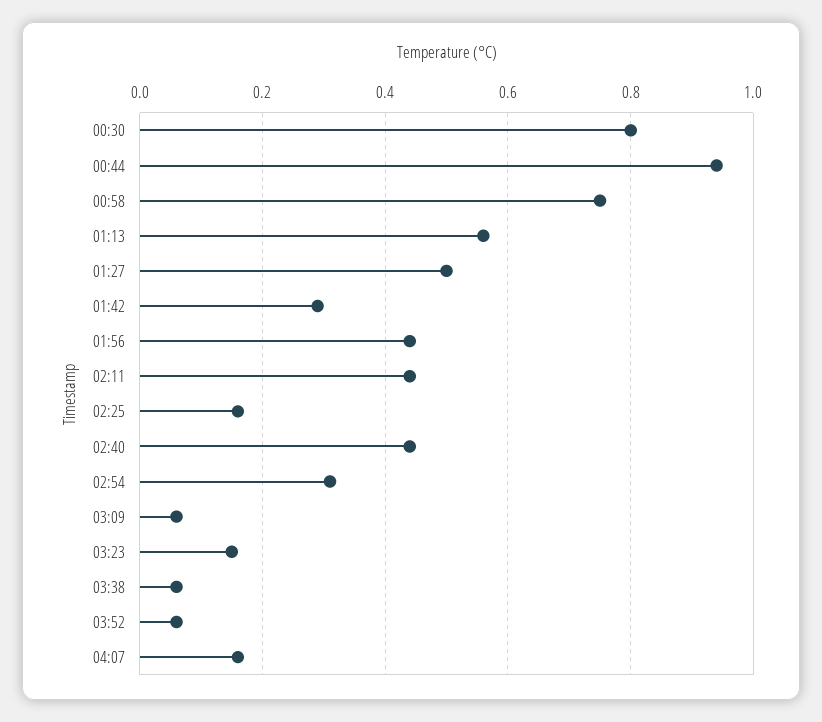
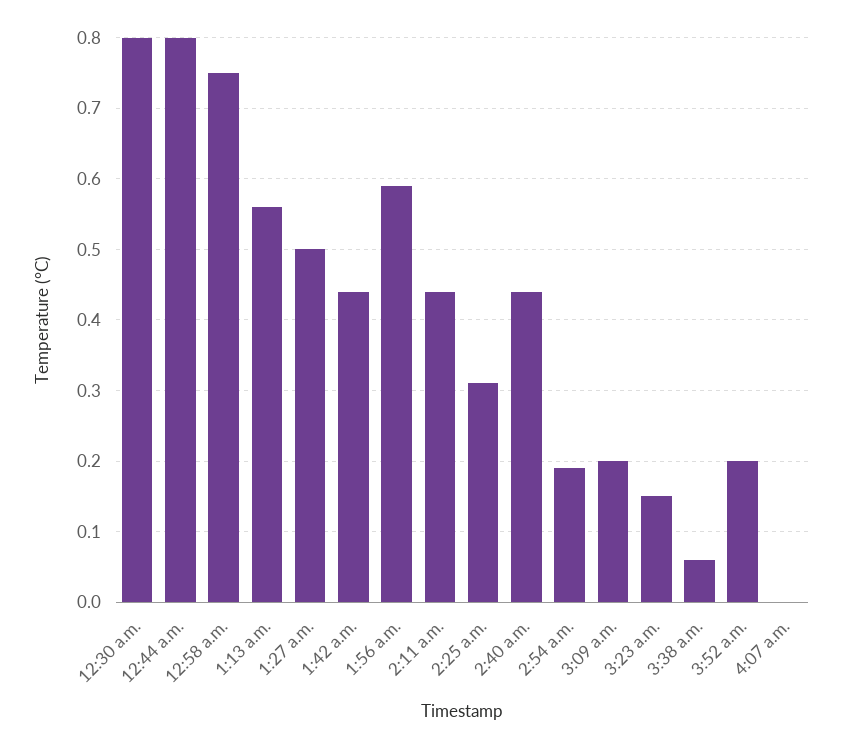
00:44: 0.95 -> 0.8
01:42: 0.3 -> 0.44
01:56: 0.45 -> 0.59
02:25: 0.15 -> 0.31
02:54: 0.3 -> 0.19
03:09: 0.05 -> 0.2
03:52: 0.05 -> 0.2
04:07: 0.15 -> 0

